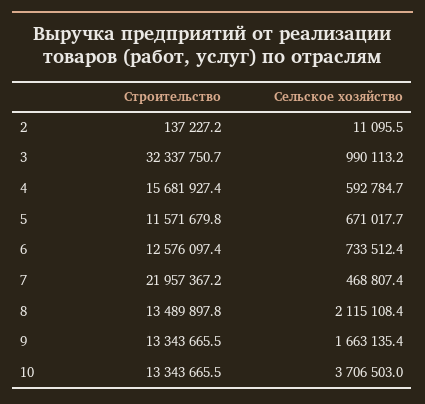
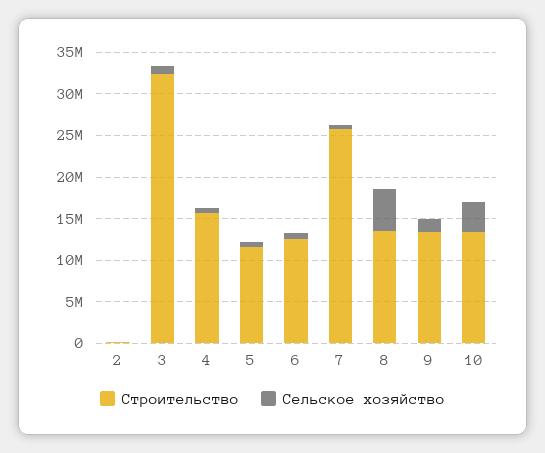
Строительство, 7: 21957367.2 -> 26000000
Сельское хозяйство, 8: 2115108.4 -> 5000000

